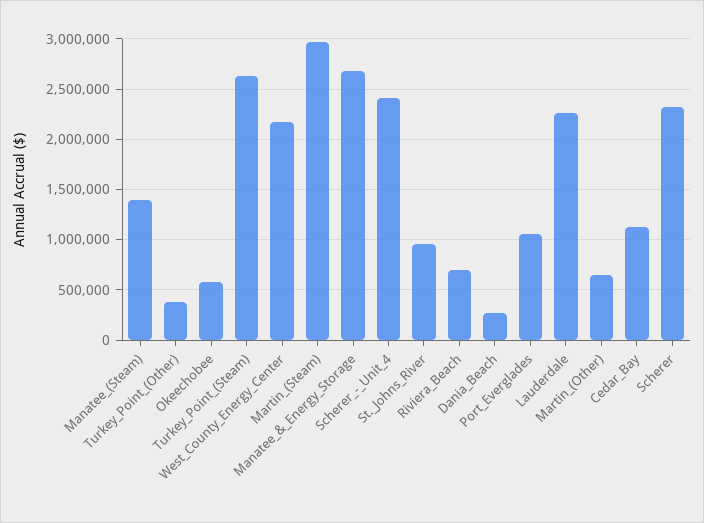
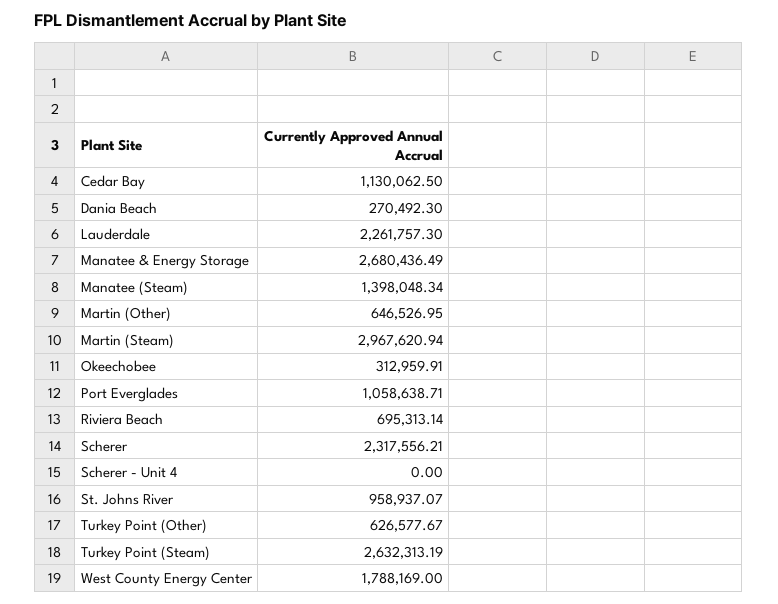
Turkey_Point_(Other): 400000 -> 626577.67
Okeechobee: 600000 -> 312959.91
West_County_Energy_Center: 2200000 -> 1788169
Scherer_-_Unit_4: 2400000 -> 0

